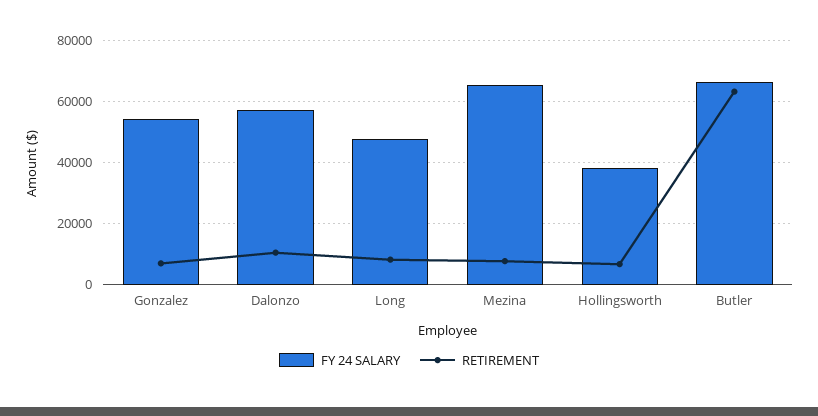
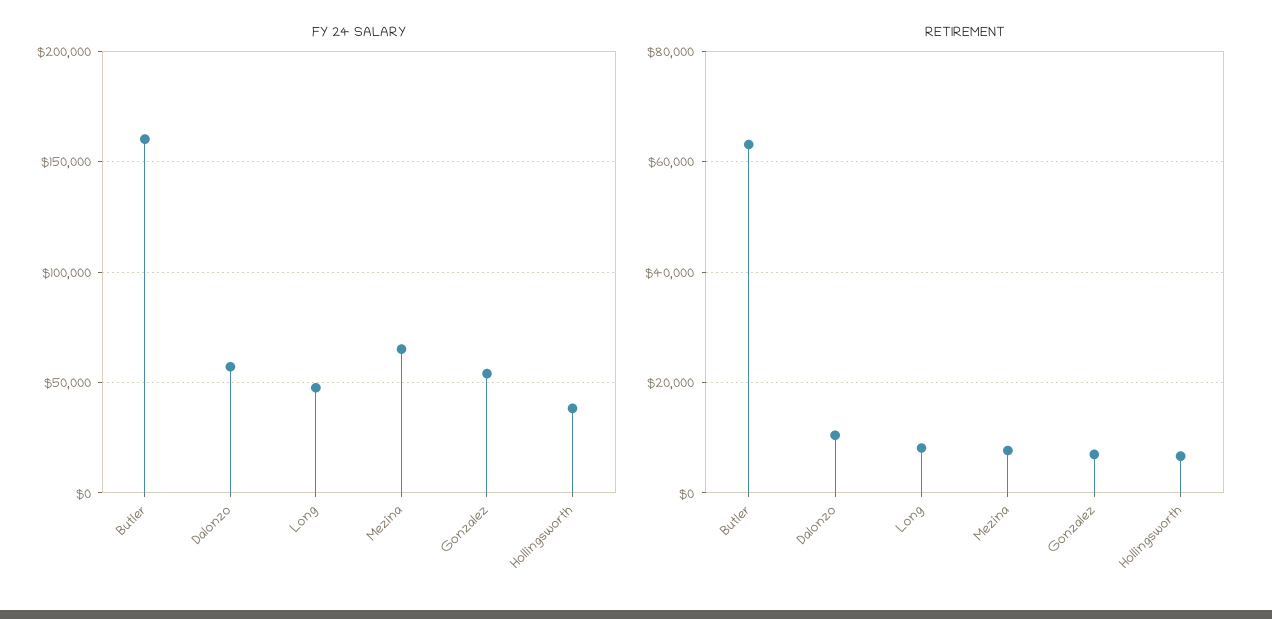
FY 24 SALARY, Butler: 66000 -> 160000

